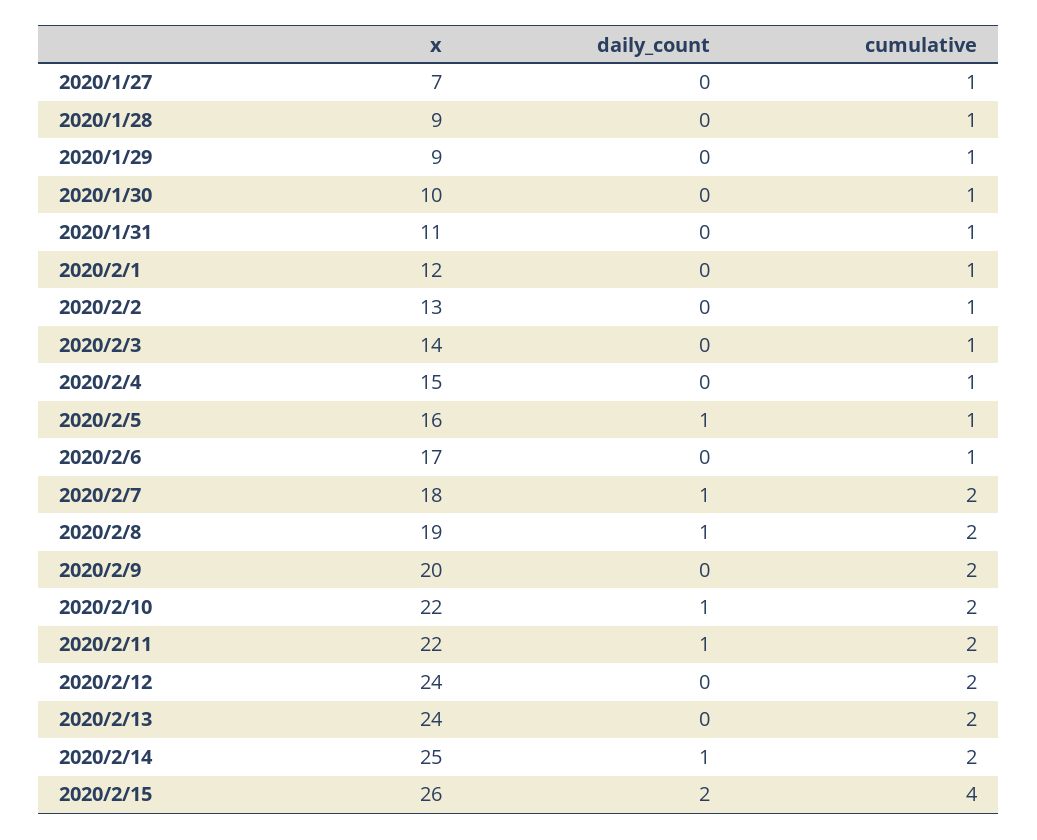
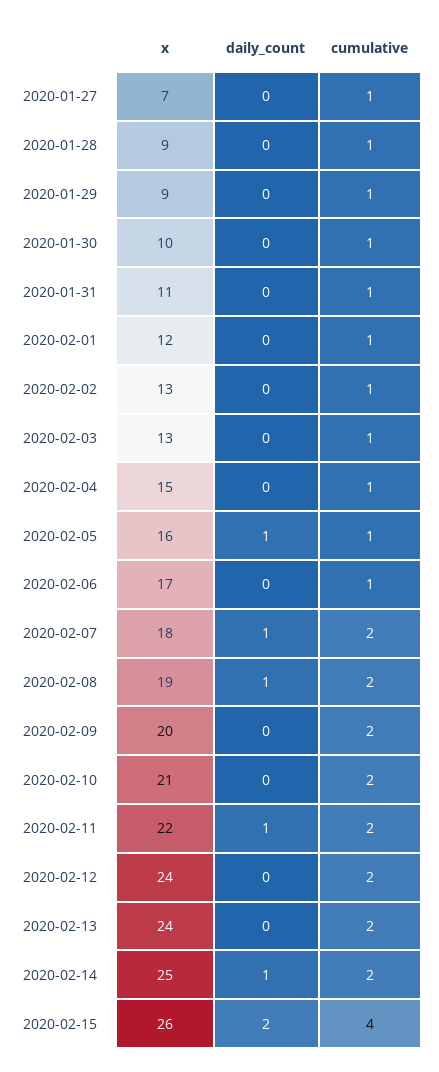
x, 2020/2/3: 14 -> 13
x, 2020/2/10: 22 -> 21
daily_count, 2020/2/10: 1 -> 0

